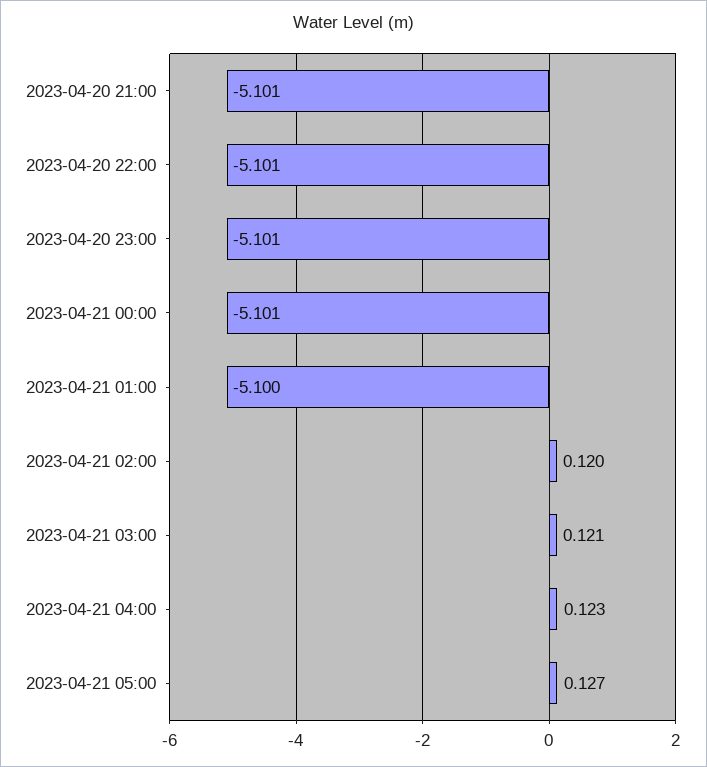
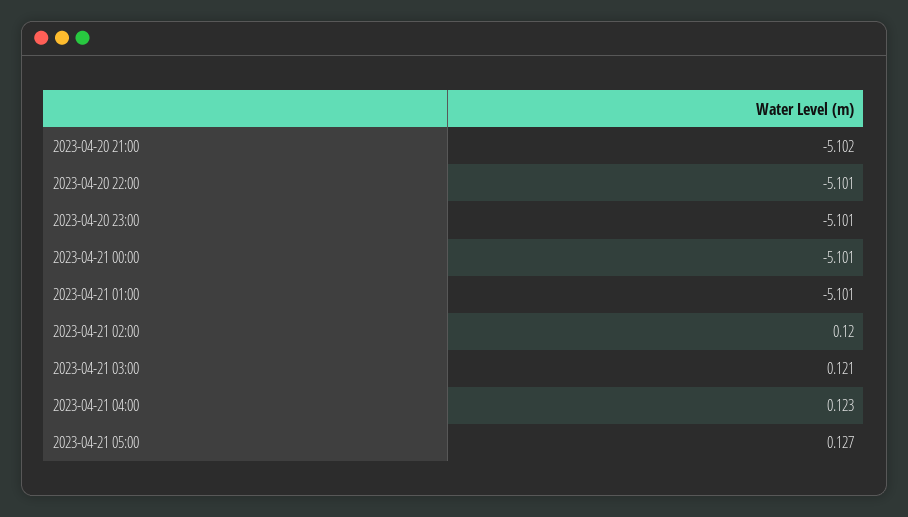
2023-04-20 21:00: -5.101 -> -5.102
2023-04-21 01:00: -5.1 -> -5.101

